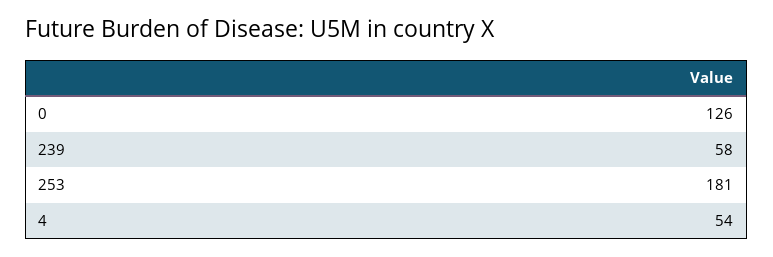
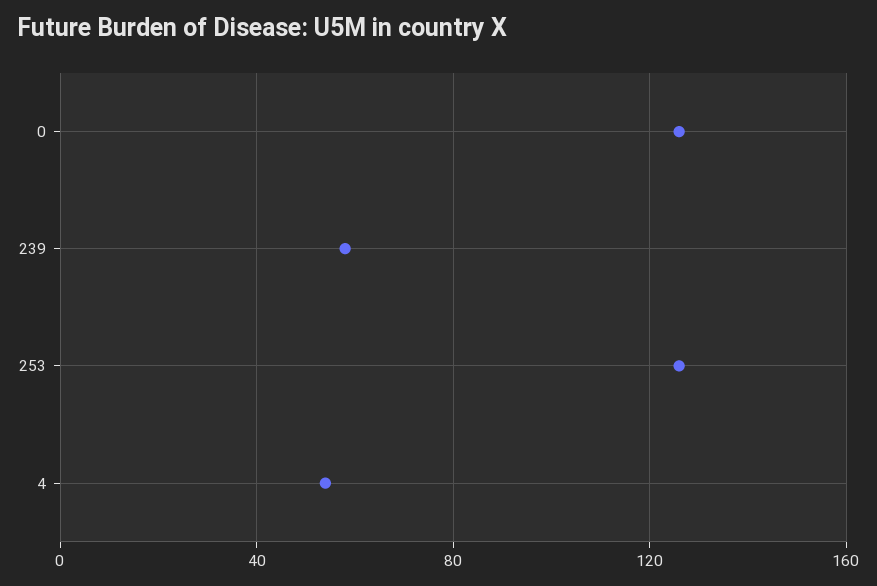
253: 181 -> 125

